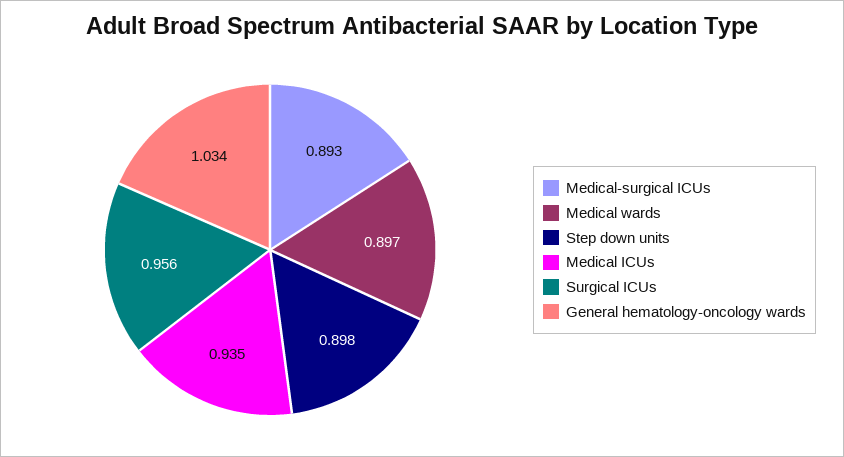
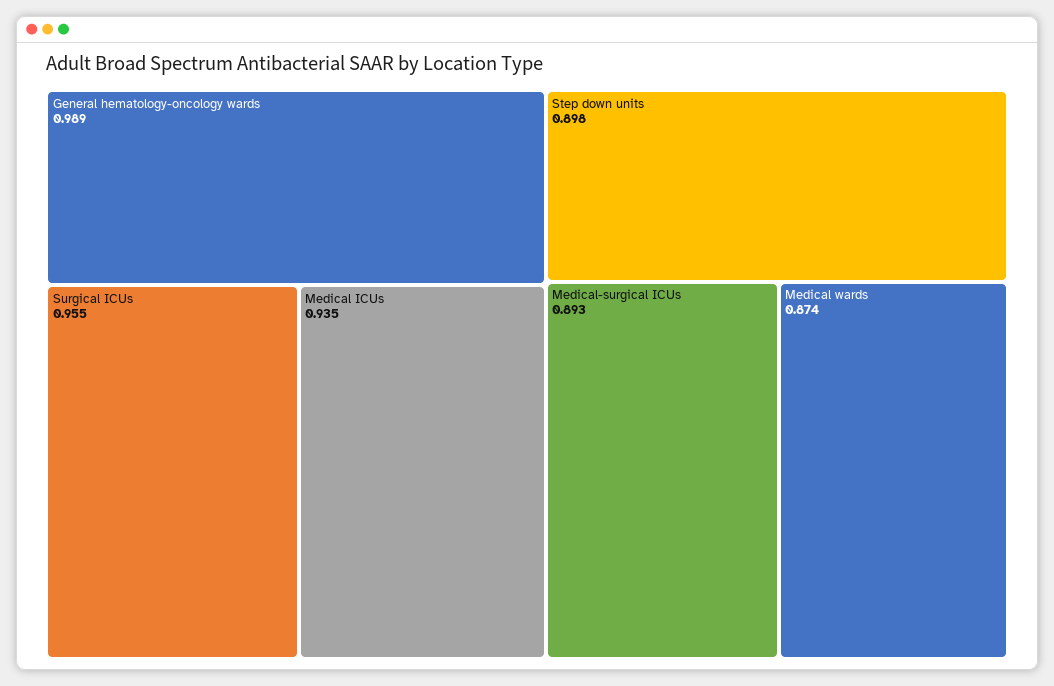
Medical wards: 0.897 -> 0.874
Surgical ICUs: 0.956 -> 0.955
General hematology-oncology wards: 1.034 -> 0.989

